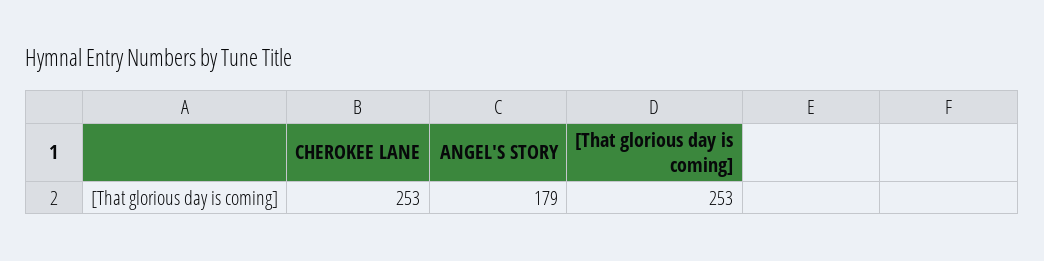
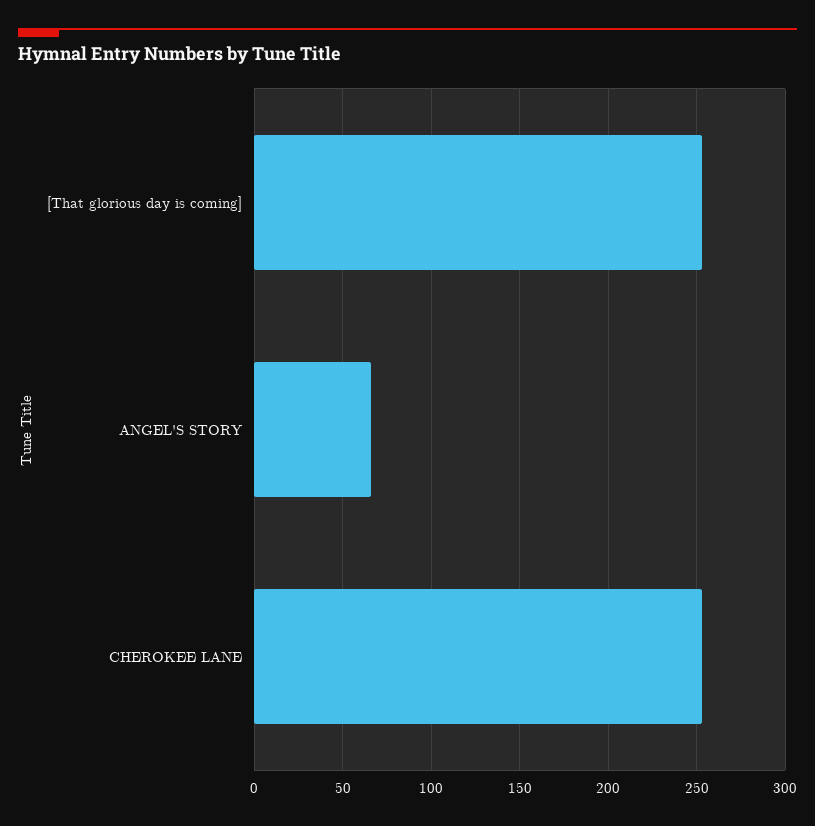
ANGEL'S STORY: 179 -> 65

